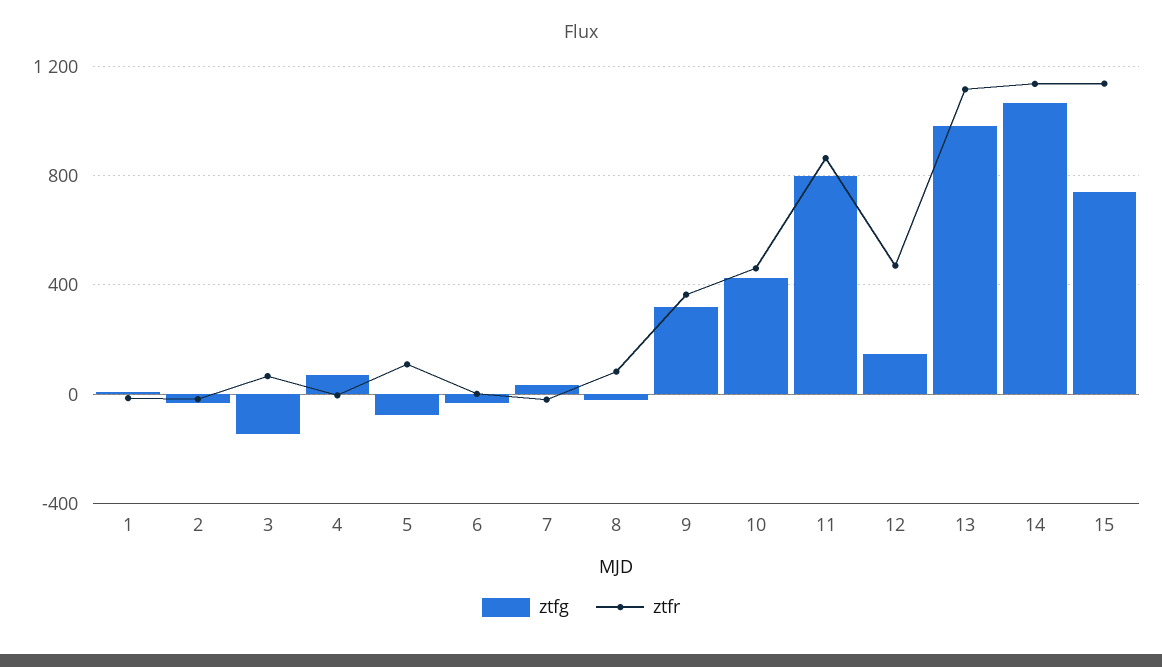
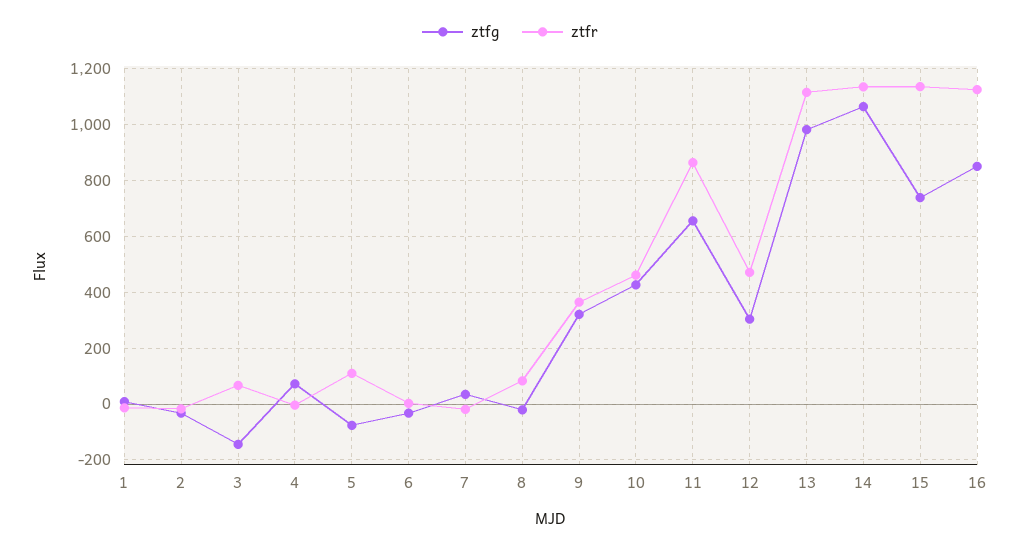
ztfg, 11: 800 -> 650
ztfg, 12: 150 -> 300
ztfg, 16: none -> 850
ztfr, 16: none -> 1125

